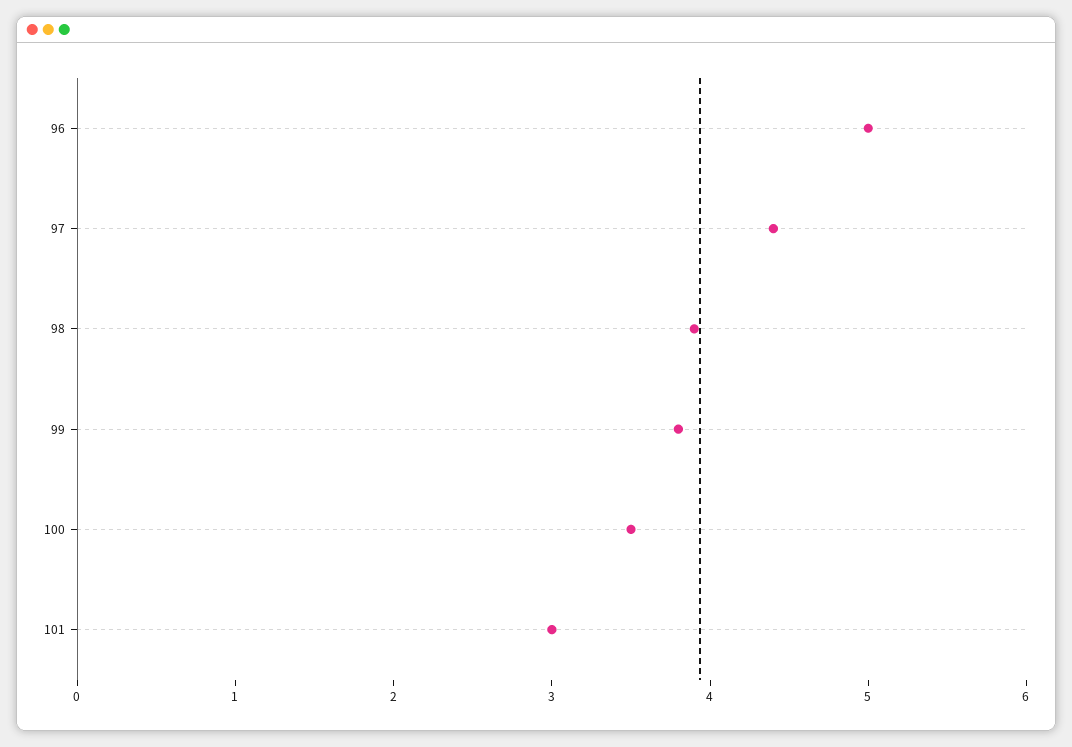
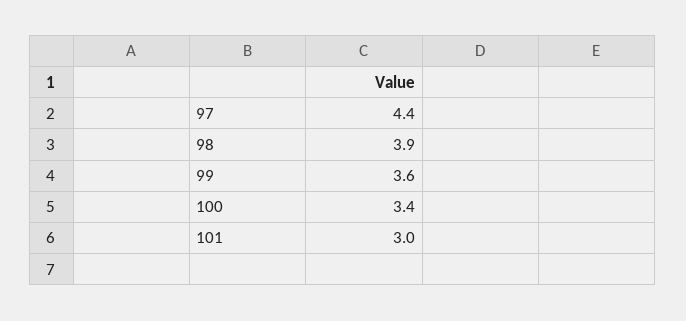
96: 5 -> none
99: 3.8 -> 3.6
100: 3.5 -> 3.4

